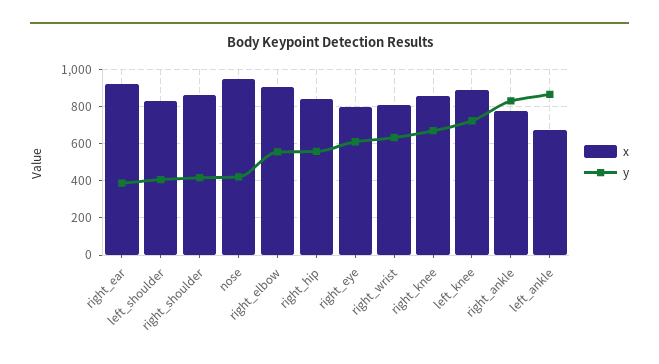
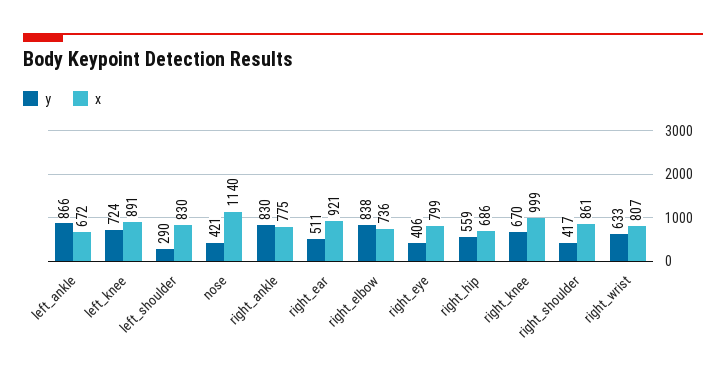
y, right_ear: 400 -> 511
y, left_shoulder: 400 -> 290
x, nose: 950 -> 1140
x, right_elbow: 900 -> 736
y, right_elbow: 550 -> 838
x, right_hip: 850 -> 686
y, right_eye: 600 -> 406
x, right_knee: 850 -> 999

